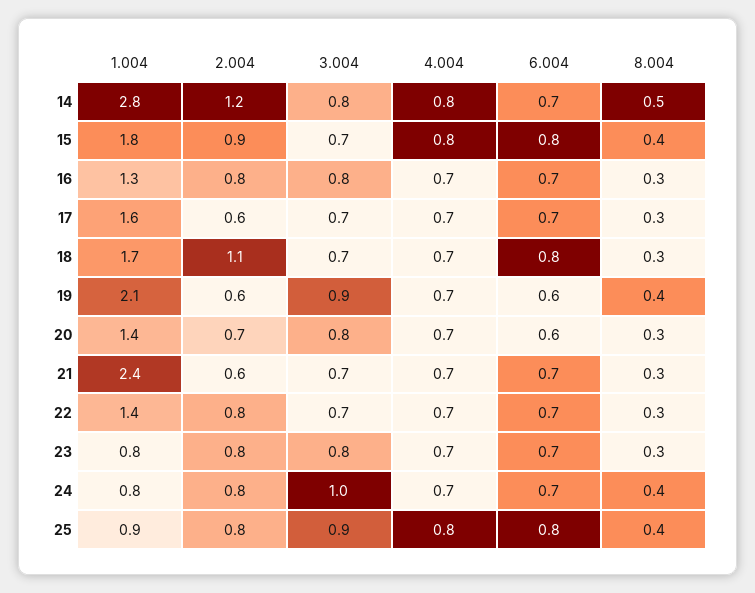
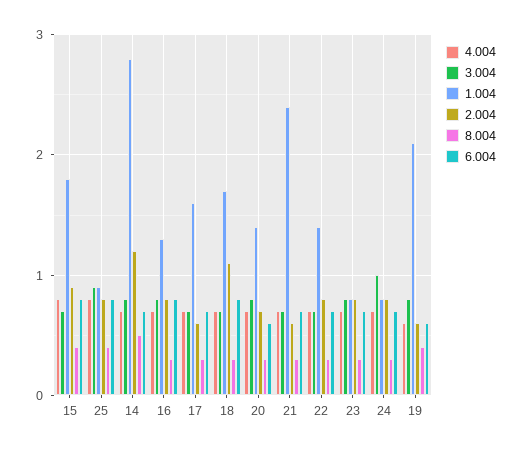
4.004, 14: 0.8 -> 0.7
6.004, 16: 0.7 -> 0.8
3.004, 19: 0.9 -> 0.8
4.004, 19: 0.7 -> 0.6
8.004, 24: 0.4 -> 0.3

